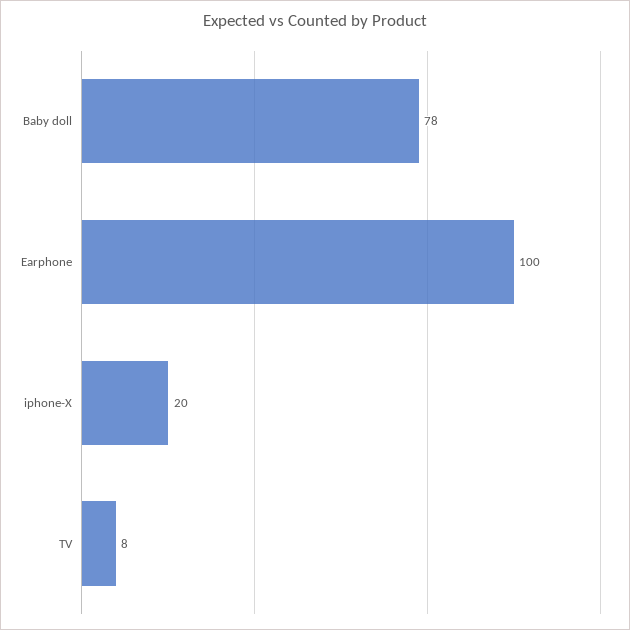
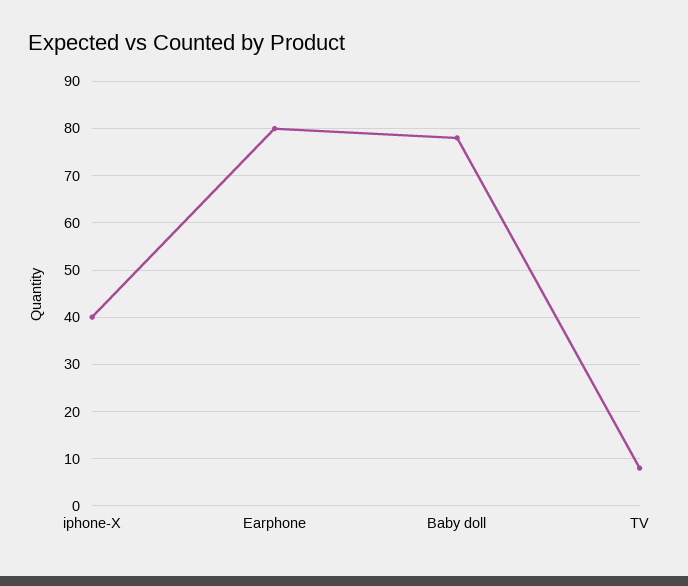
Earphone: 100 -> 80
iphone-X: 20 -> 40

